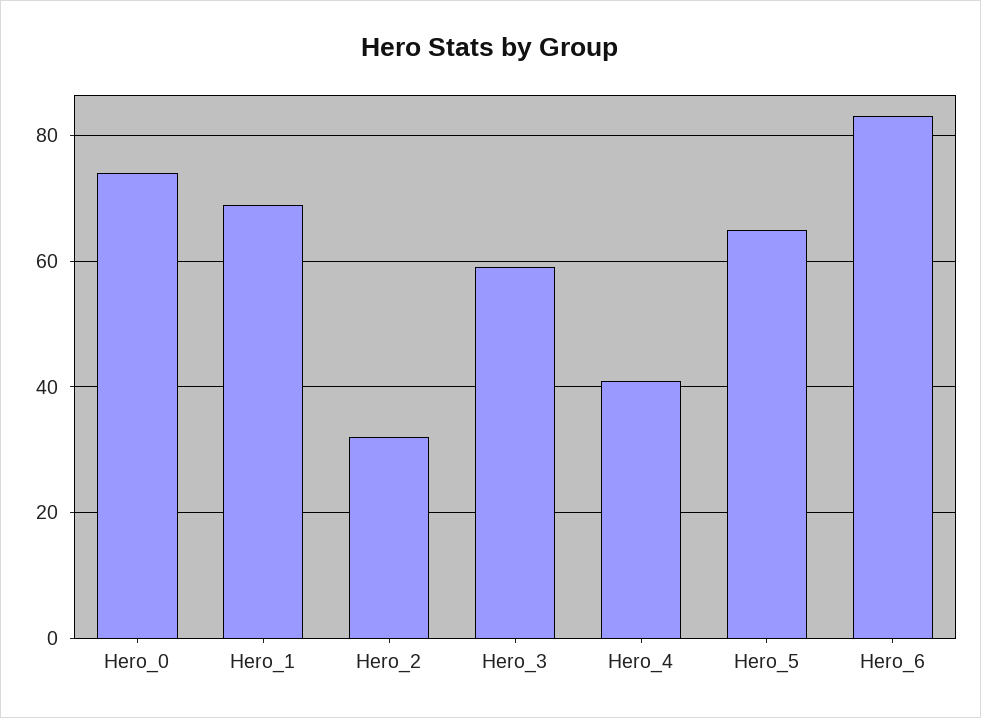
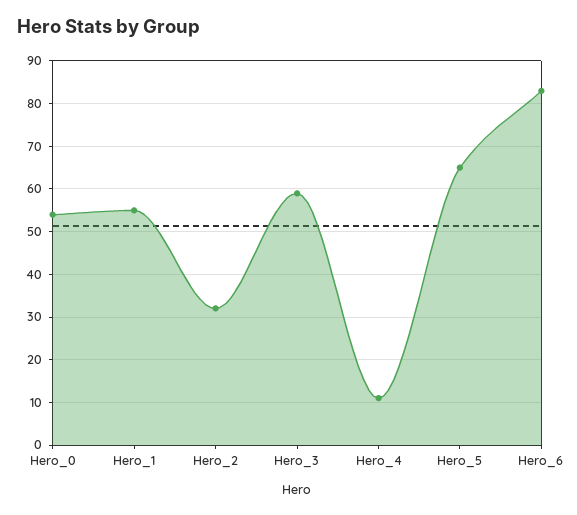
Hero_0: 75 -> 55
Hero_1: 70 -> 55
Hero_4: 40 -> 10

